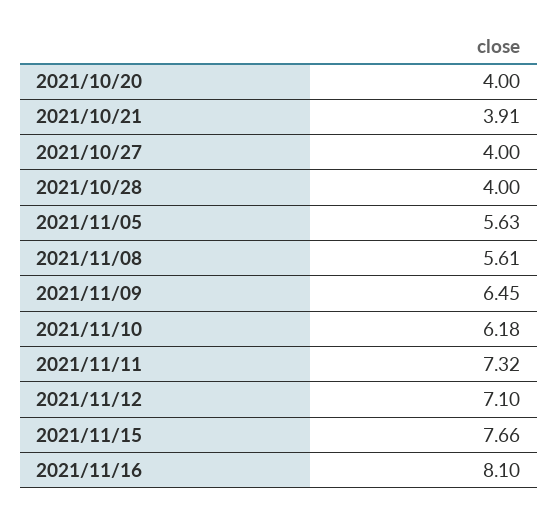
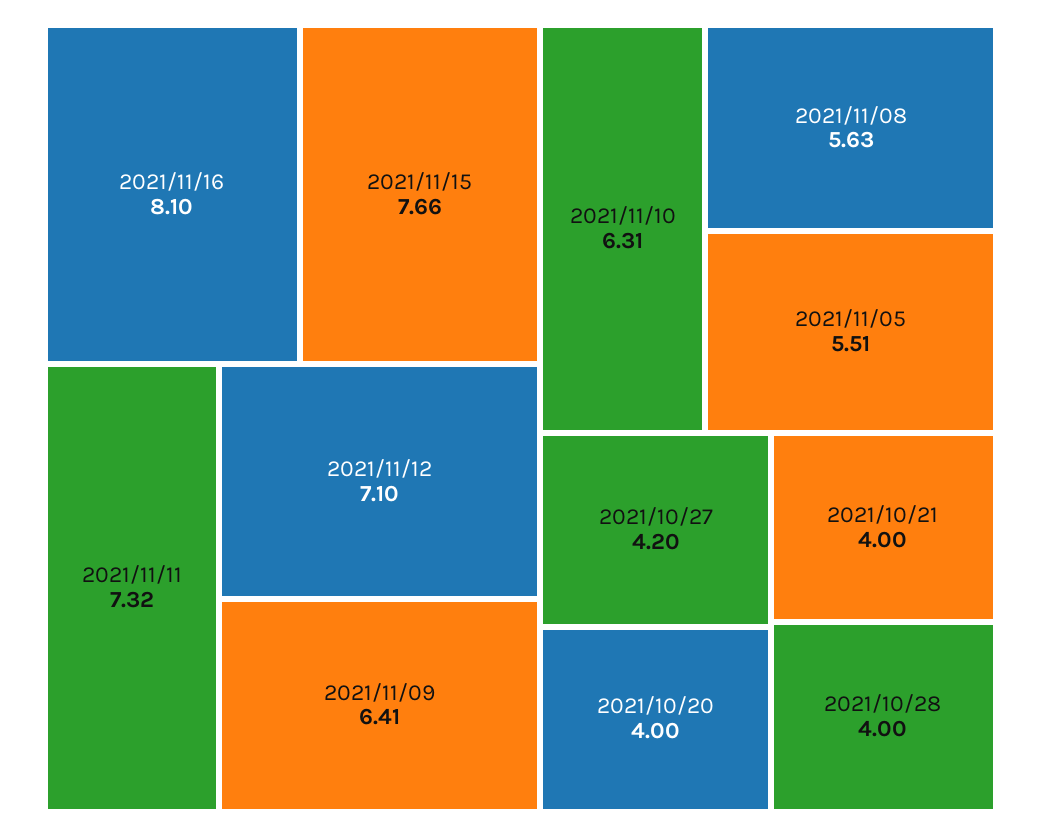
2021/10/21: 3.91 -> 4
2021/10/27: 4 -> 4.2
2021/11/05: 5.63 -> 5.51
2021/11/08: 5.61 -> 5.63
2021/11/09: 6.45 -> 6.41
2021/11/10: 6.18 -> 6.31

